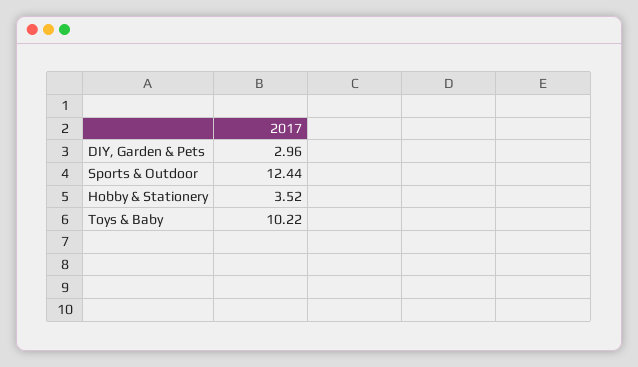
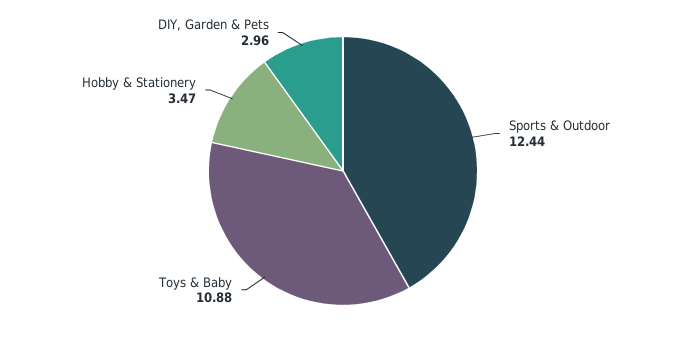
Hobby & Stationery: 3.52 -> 3.47
Toys & Baby: 10.22 -> 10.88

